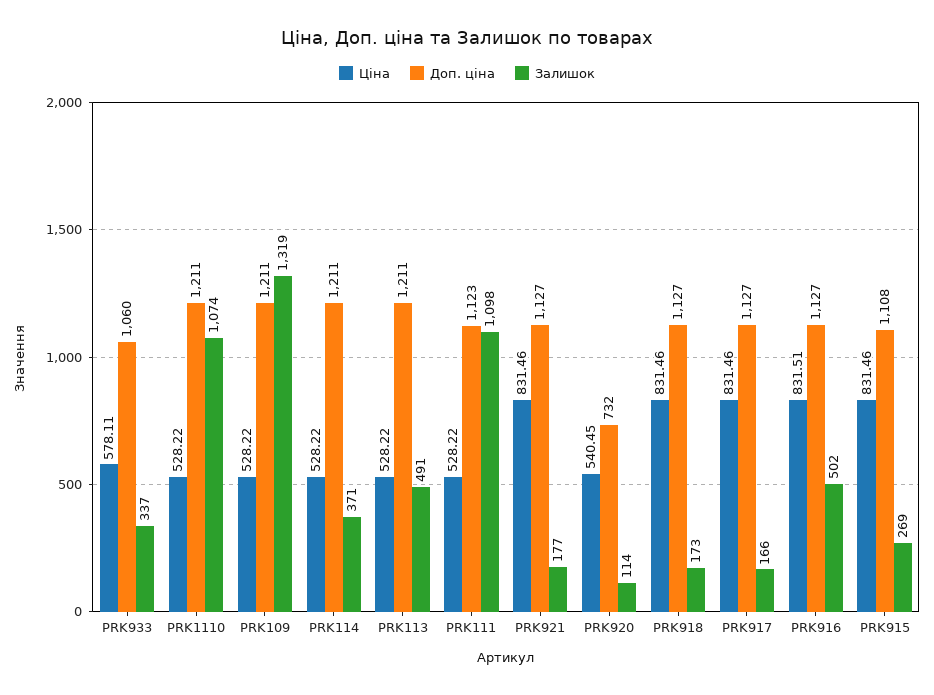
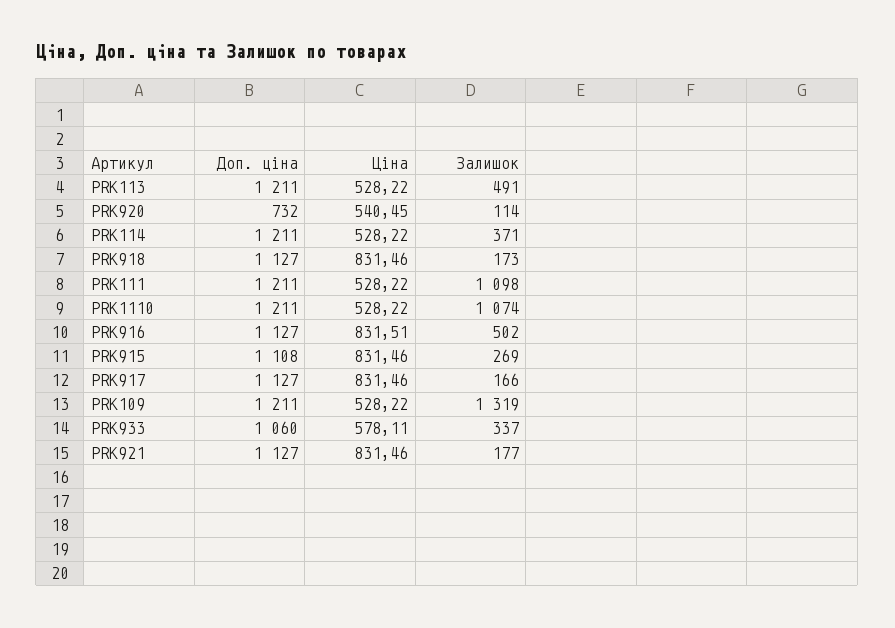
Доп. ціна, PRK111: 1123 -> 1211

